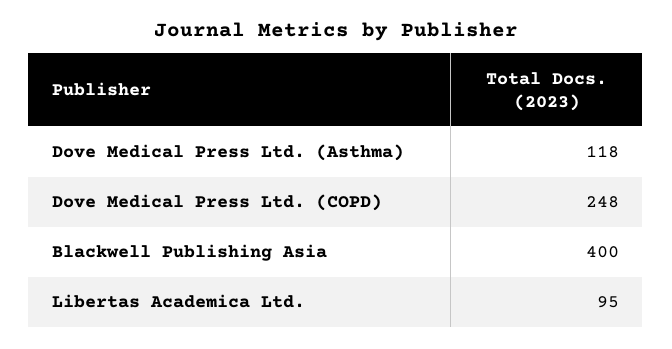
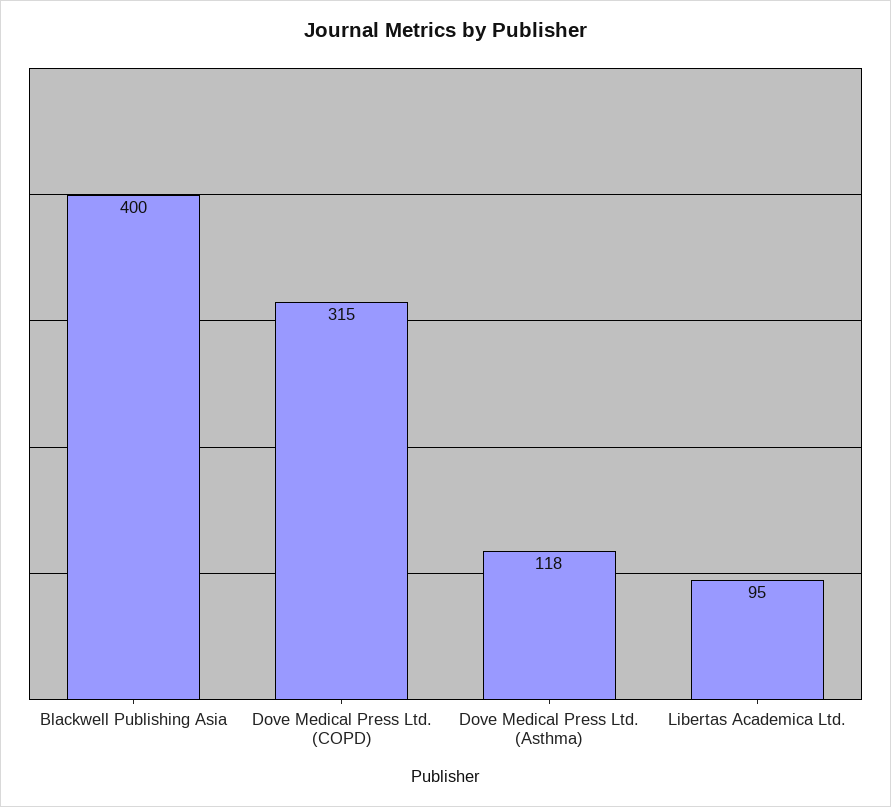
Dove Medical Press Ltd. (COPD): 248 -> 315

